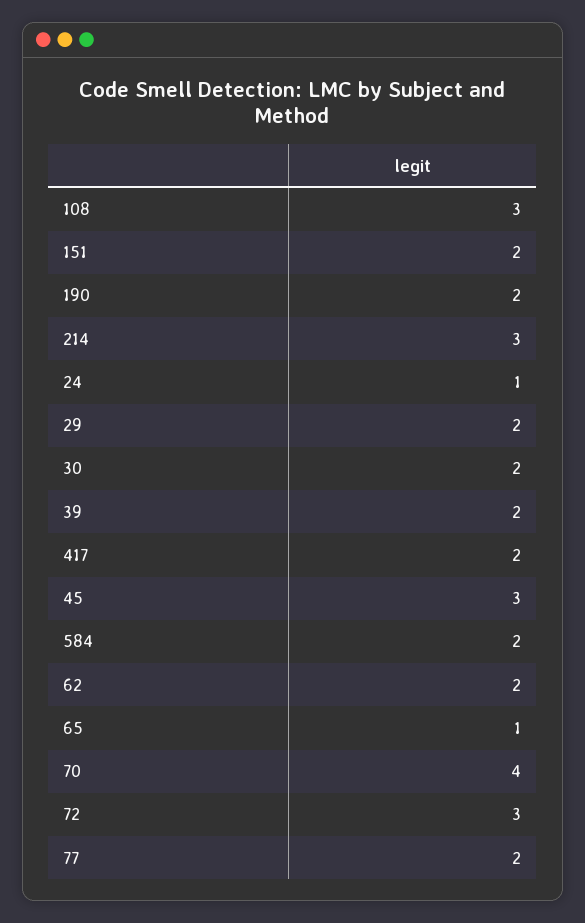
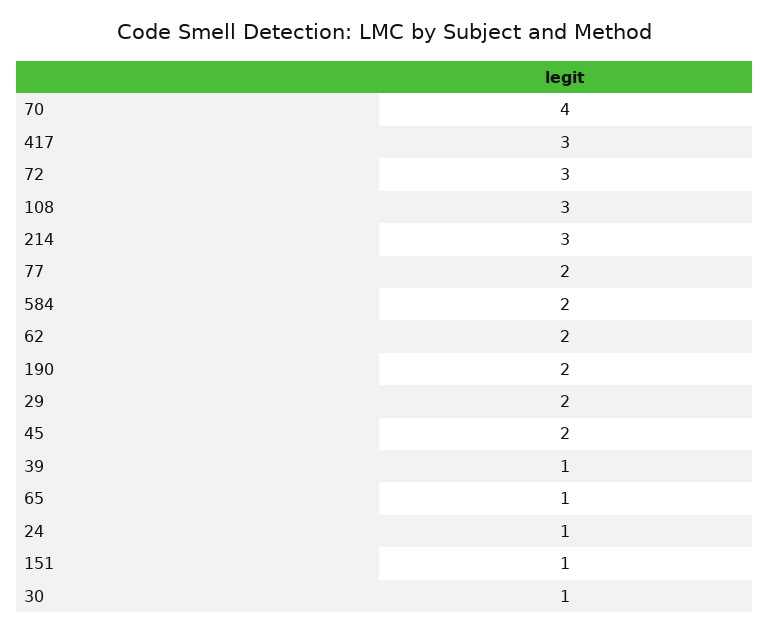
151: 2 -> 1
30: 2 -> 1
39: 2 -> 1
417: 2 -> 3
45: 3 -> 2

